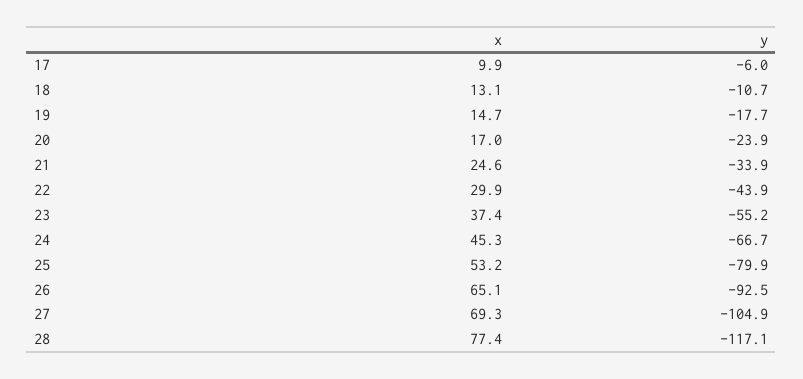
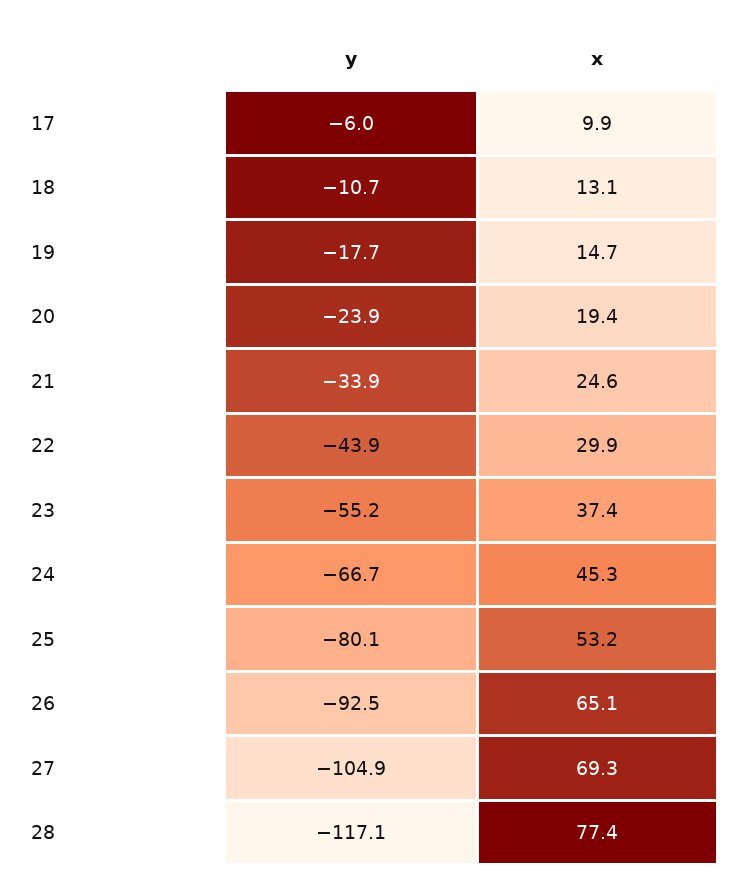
x, 20: 17 -> 19.4
y, 25: -79.9 -> -80.1

